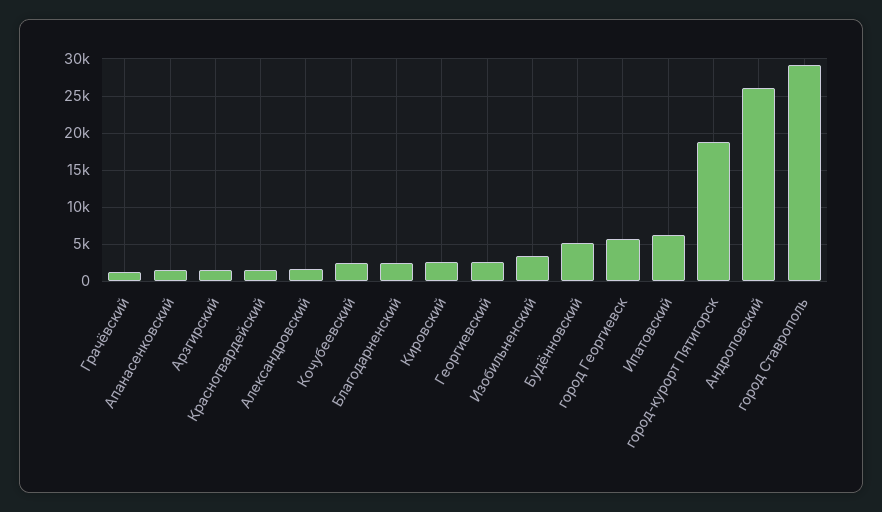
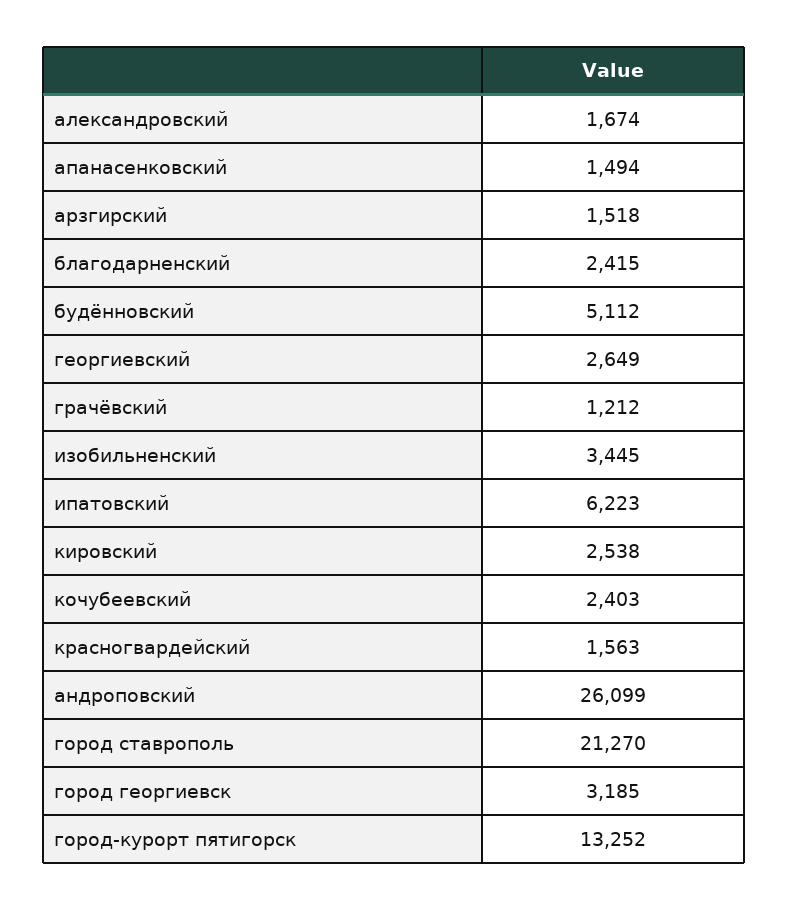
город Георгиевск: 6000 -> 3185
город-курорт Пятигорск: 19000 -> 13252
город Ставрополь: 29000 -> 21270

